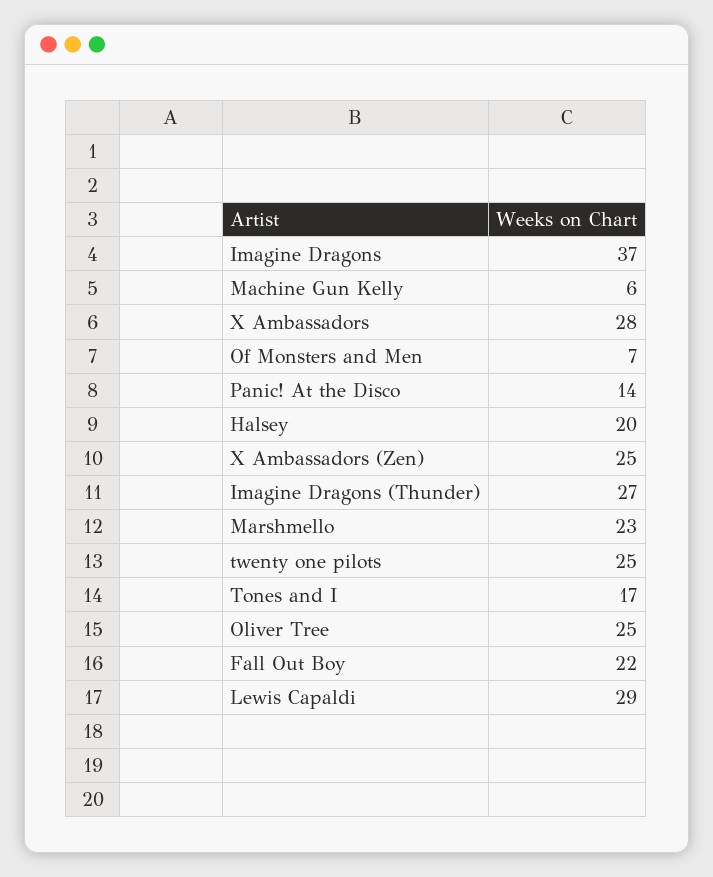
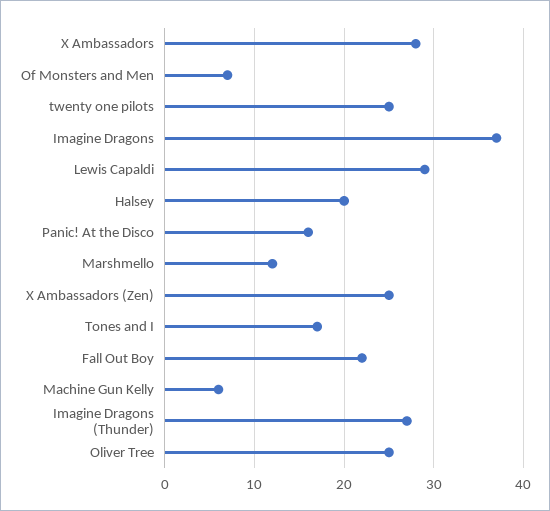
Panic! At the Disco: 14 -> 16
Marshmello: 23 -> 12

